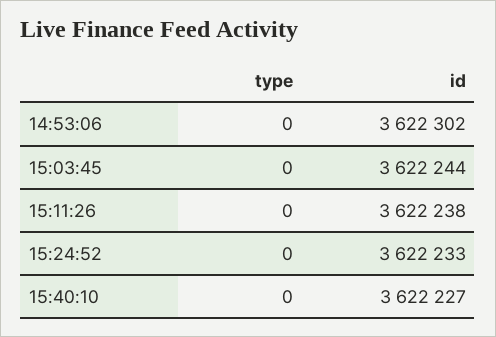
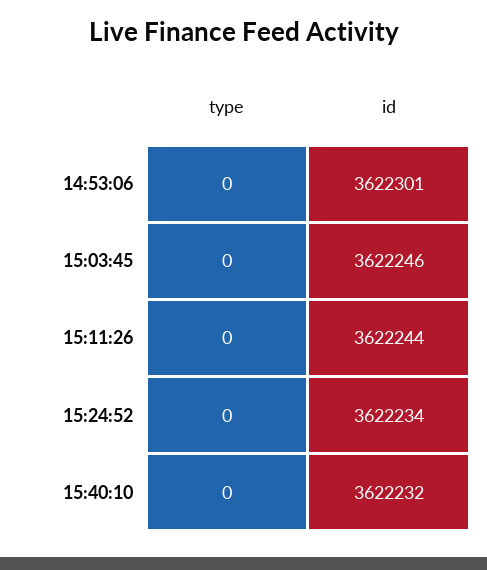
id, 14:53:06: 3622302 -> 3622301
id, 15:03:45: 3622244 -> 3622246
id, 15:11:26: 3622238 -> 3622244
id, 15:24:52: 3622233 -> 3622234
id, 15:40:10: 3622227 -> 3622232

